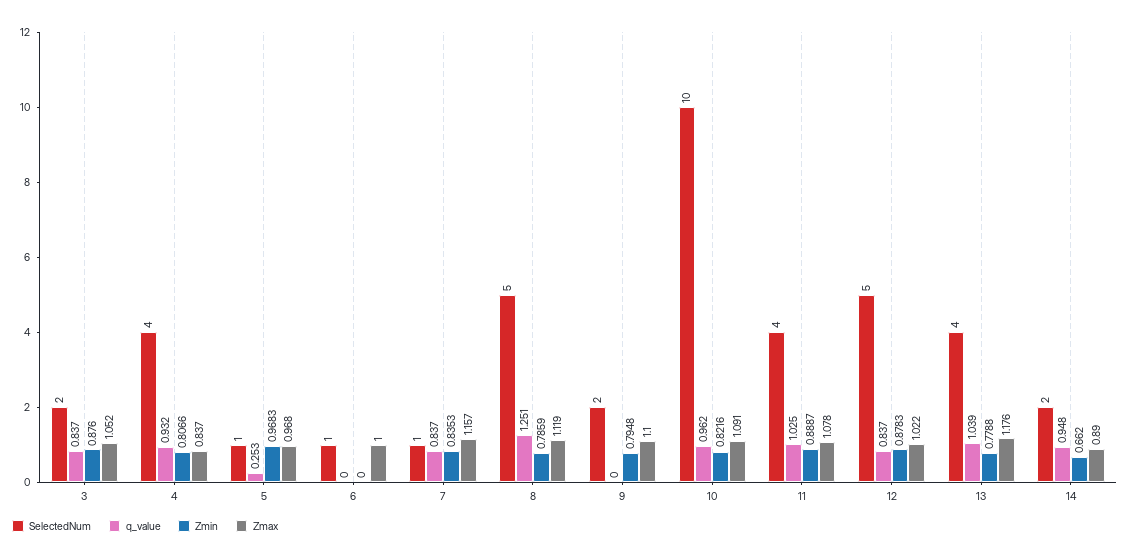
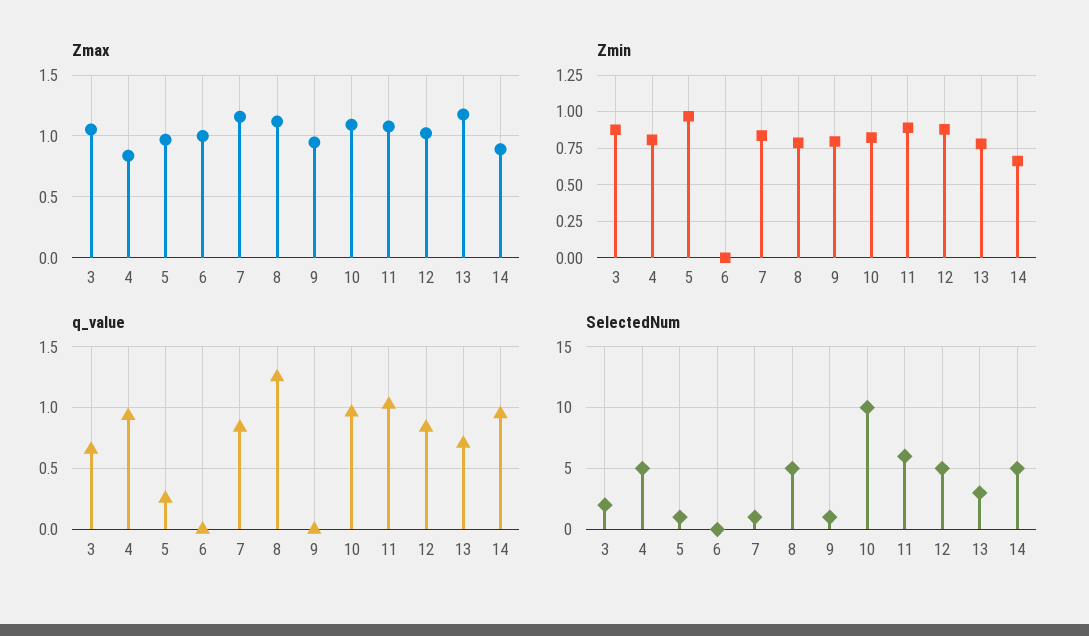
q_value, 3: 0.837 -> 0.65
SelectedNum, 4: 4 -> 5
SelectedNum, 6: 1 -> 0
SelectedNum, 9: 2 -> 1
Zmax, 9: 1.1 -> 0.95
SelectedNum, 11: 4 -> 6
SelectedNum, 13: 4 -> 3
q_value, 13: 1.039 -> 0.7
SelectedNum, 14: 2 -> 5

